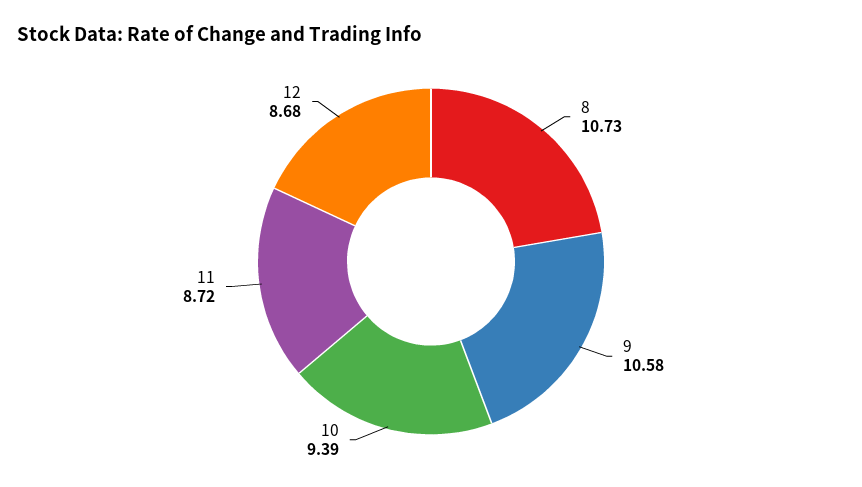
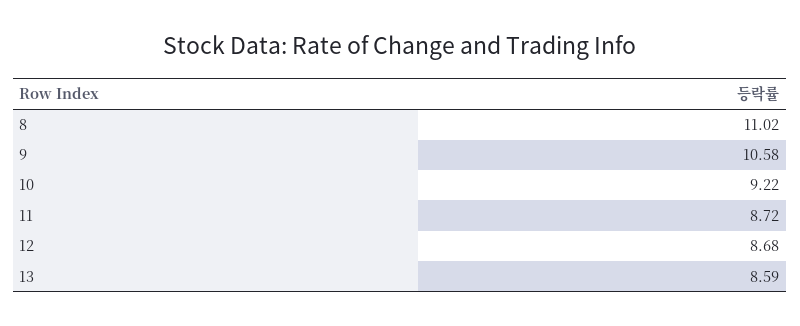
8: 10.73 -> 11.02
10: 9.39 -> 9.22
13: none -> 8.59

